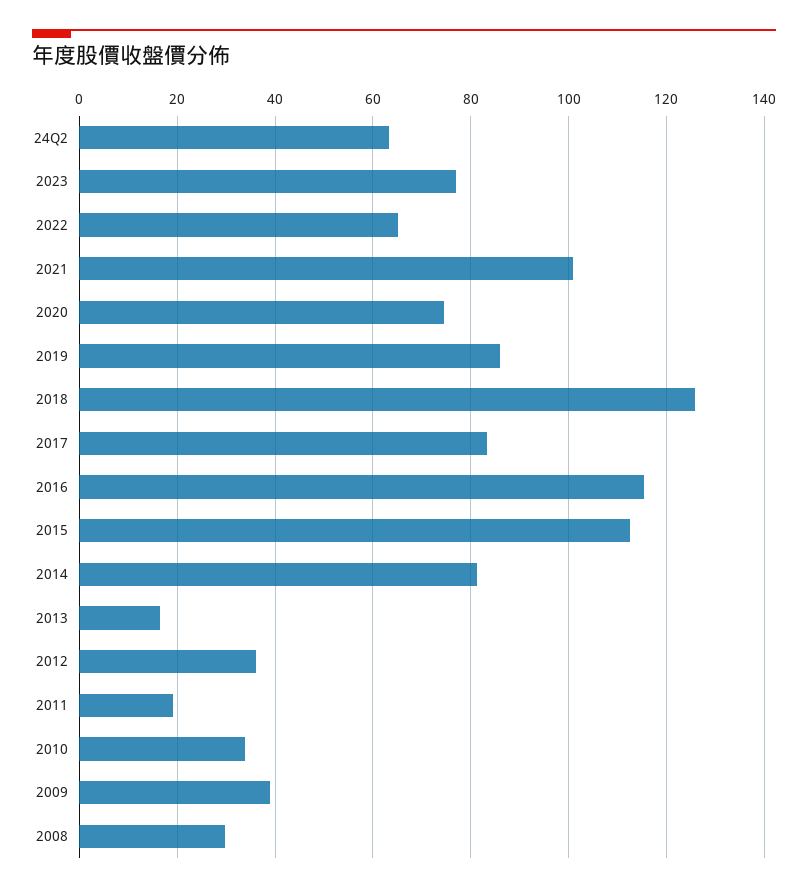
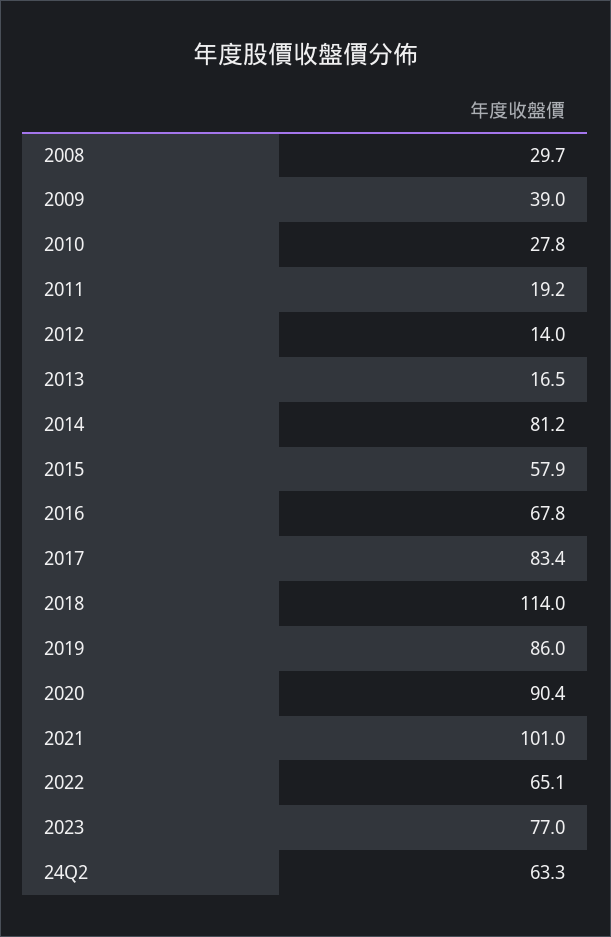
2020: 74 -> 90.4
2018: 126 -> 114
2016: 116 -> 67.8
2015: 112 -> 57.9
2012: 36 -> 14
2010: 34 -> 27.8

